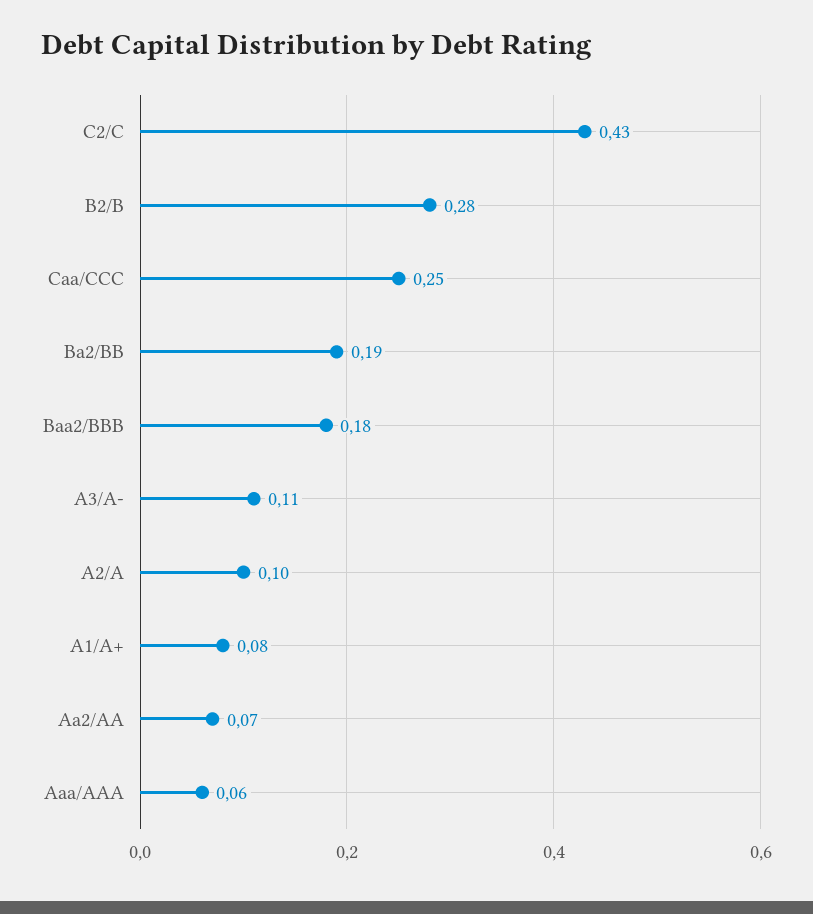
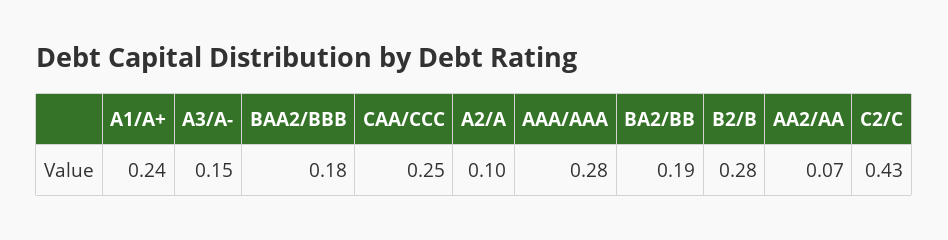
A3/A-: 0.11 -> 0.15
A1/A+: 0.08 -> 0.24
Aaa/AAA: 0.06 -> 0.28

